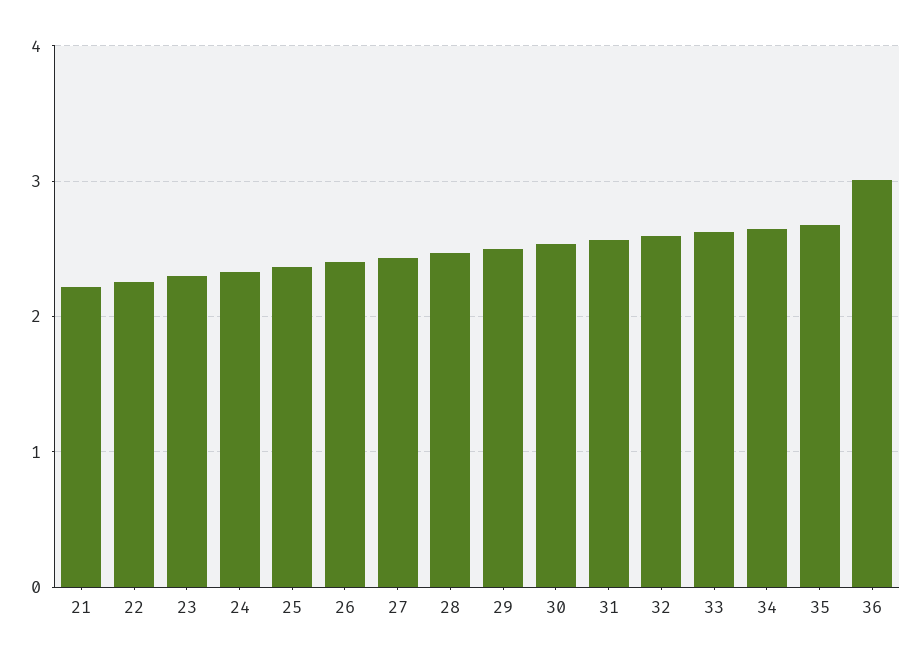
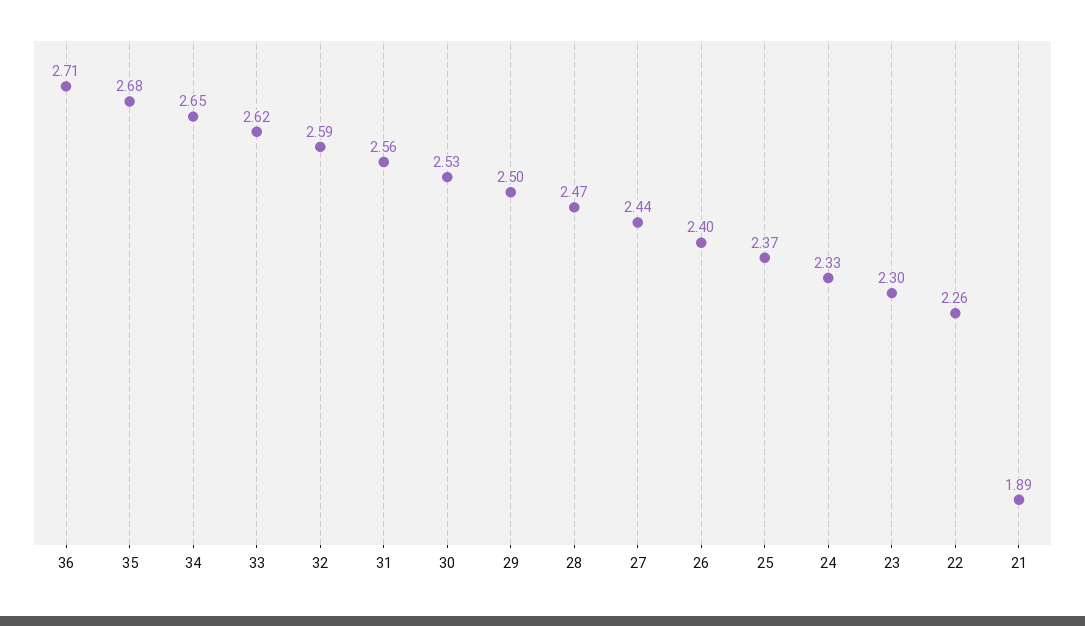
21: 2.2 -> 1.89
36: 3 -> 2.71

